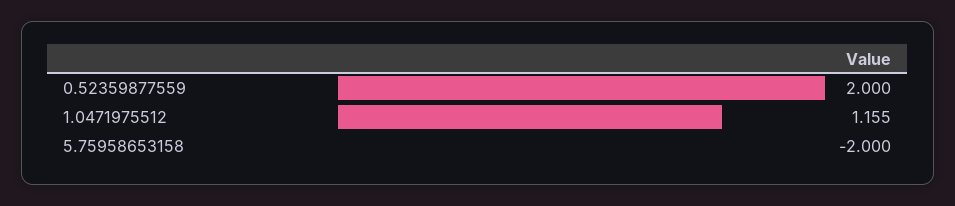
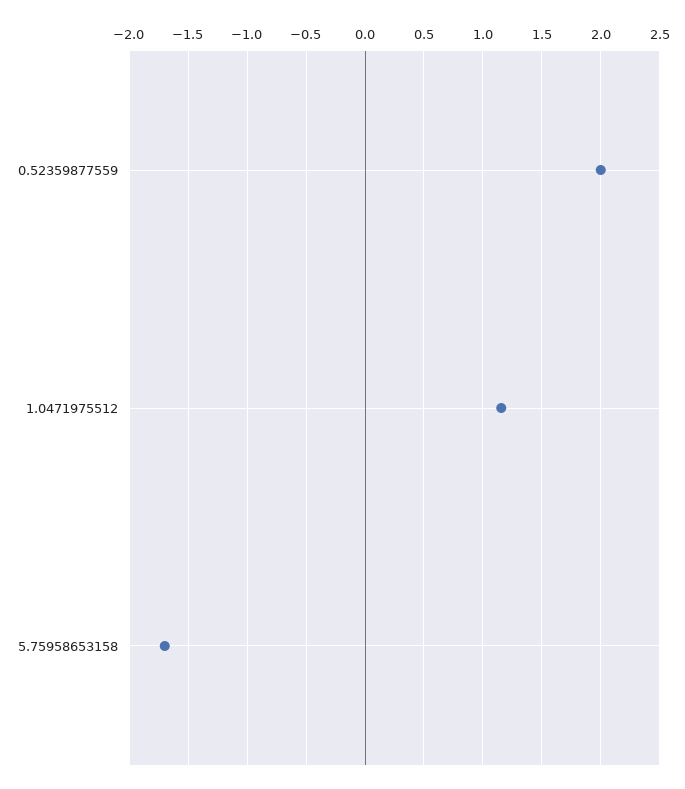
5.75958653158: -2 -> -1.7

